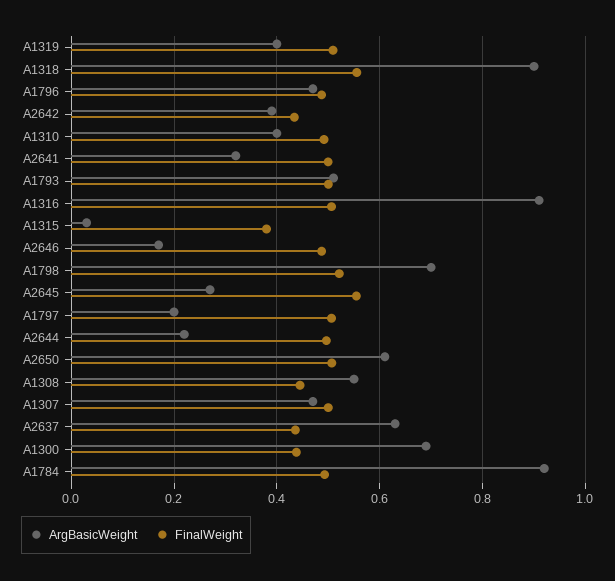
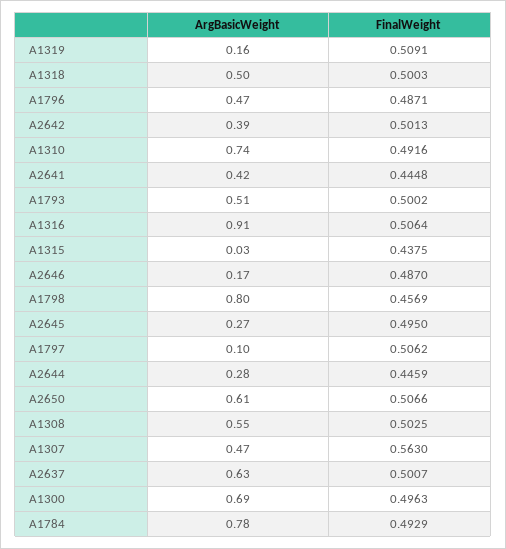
ArgBasicWeight, A1319: 0.4 -> 0.16
ArgBasicWeight, A1318: 0.9 -> 0.5
FinalWeight, A1318: 0.56 -> 0.5003
FinalWeight, A2642: 0.44 -> 0.5013
ArgBasicWeight, A1310: 0.4 -> 0.74
ArgBasicWeight, A2641: 0.32 -> 0.42
FinalWeight, A2641: 0.5 -> 0.4448
FinalWeight, A1315: 0.38 -> 0.4375
ArgBasicWeight, A1798: 0.7 -> 0.8
FinalWeight, A1798: 0.52 -> 0.4569
FinalWeight, A2645: 0.56 -> 0.495
ArgBasicWeight, A1797: 0.2 -> 0.1
ArgBasicWeight, A2644: 0.22 -> 0.28
FinalWeight, A2644: 0.5 -> 0.4459
FinalWeight, A1308: 0.44 -> 0.5025
FinalWeight, A1307: 0.5 -> 0.563
FinalWeight, A2637: 0.44 -> 0.5007
FinalWeight, A1300: 0.44 -> 0.4963
ArgBasicWeight, A1784: 0.92 -> 0.78

